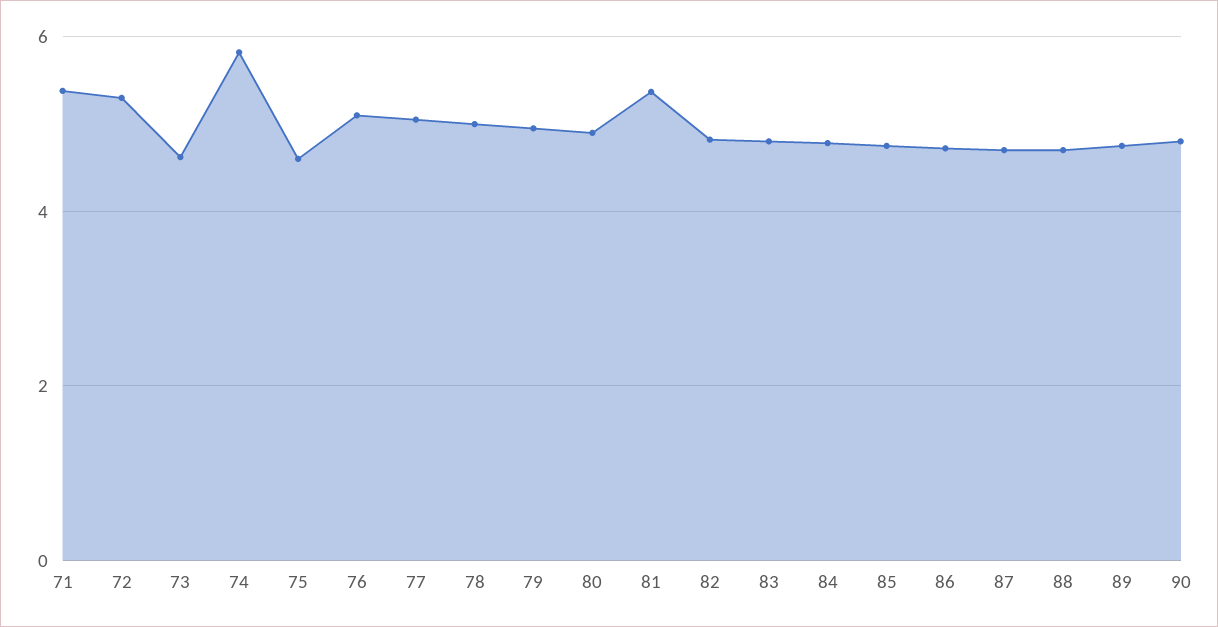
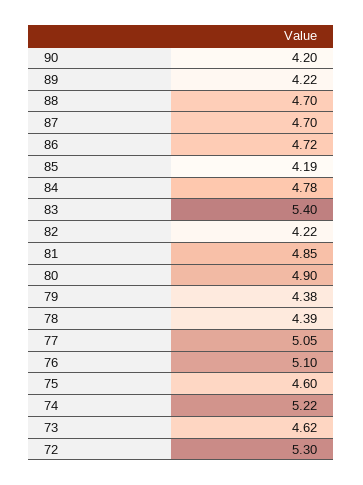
71: 5.4 -> none
74: 5.8 -> 5.22
78: 5 -> 4.39
79: 5 -> 4.38
81: 5.4 -> 4.85
82: 4.8 -> 4.22
83: 4.8 -> 5.4
85: 4.8 -> 4.19
89: 4.8 -> 4.22
90: 4.8 -> 4.2

